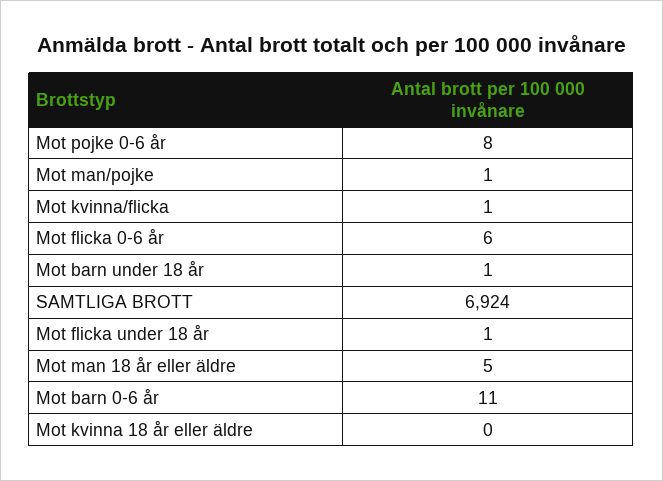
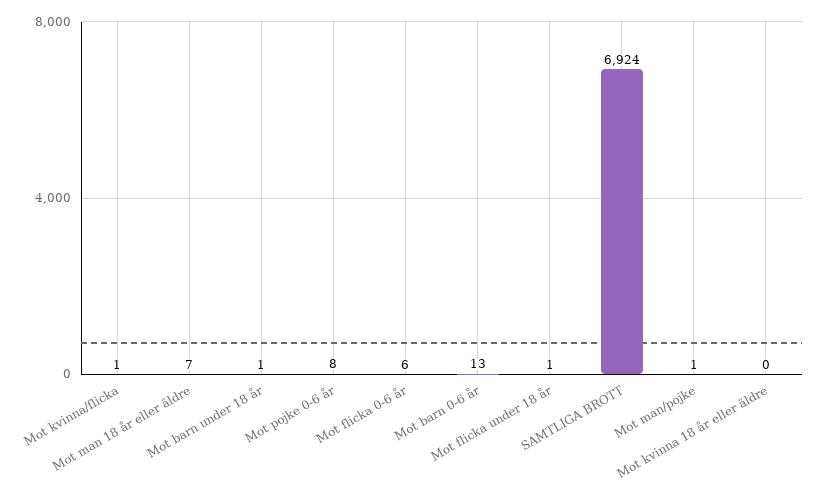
Mot man 18 år eller äldre: 5 -> 7
Mot barn 0-6 år: 11 -> 13

